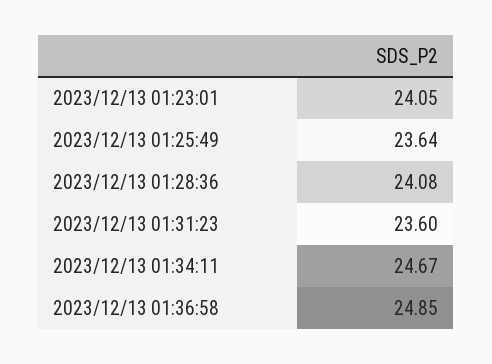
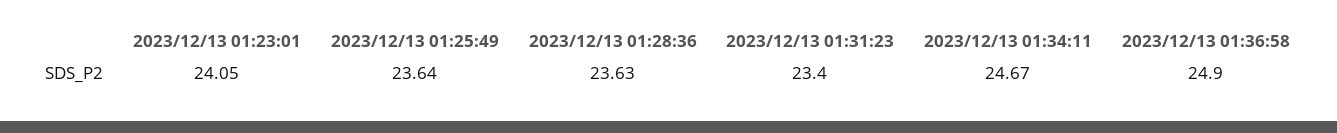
2023/12/13 01:28:36: 24.08 -> 23.63
2023/12/13 01:31:23: 23.6 -> 23.4
2023/12/13 01:36:58: 24.85 -> 24.9

